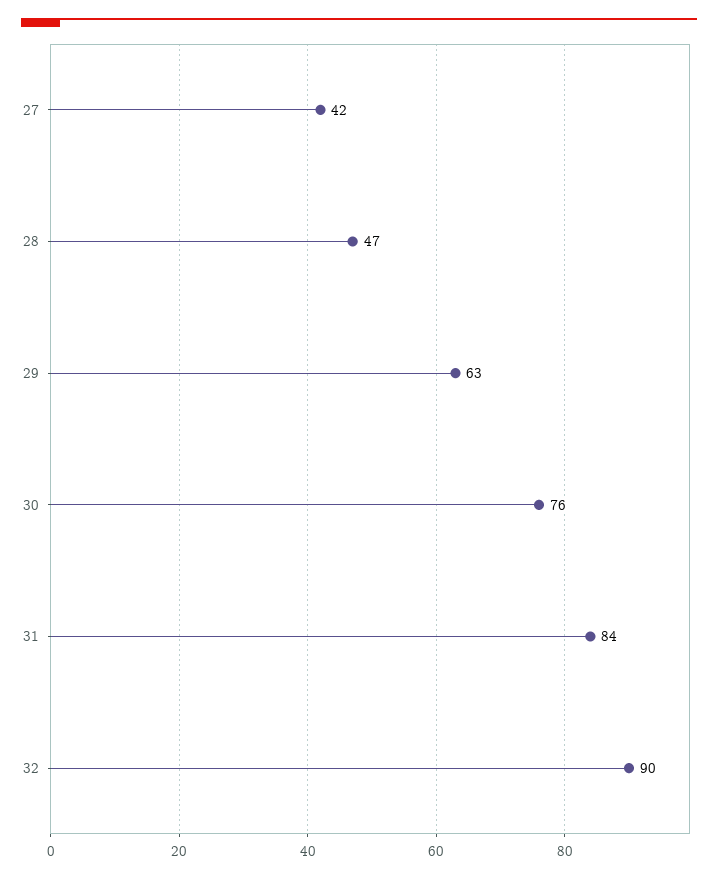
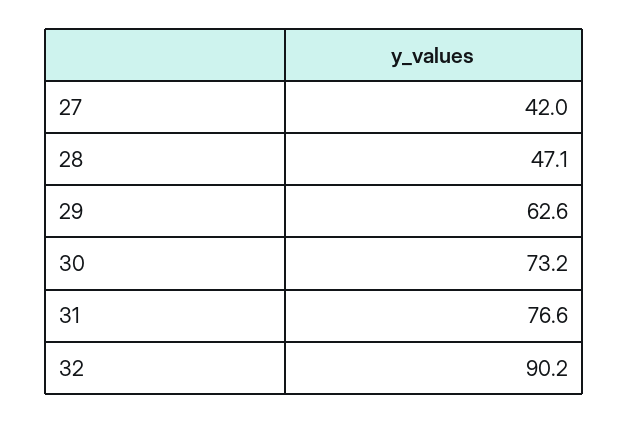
30: 76 -> 73.2
31: 84 -> 76.6

